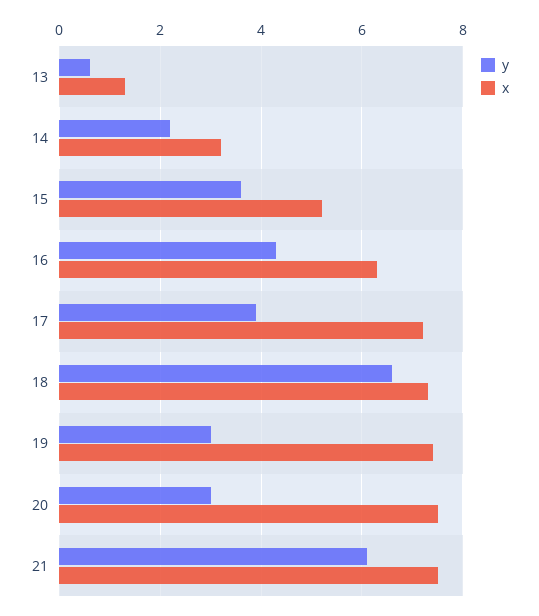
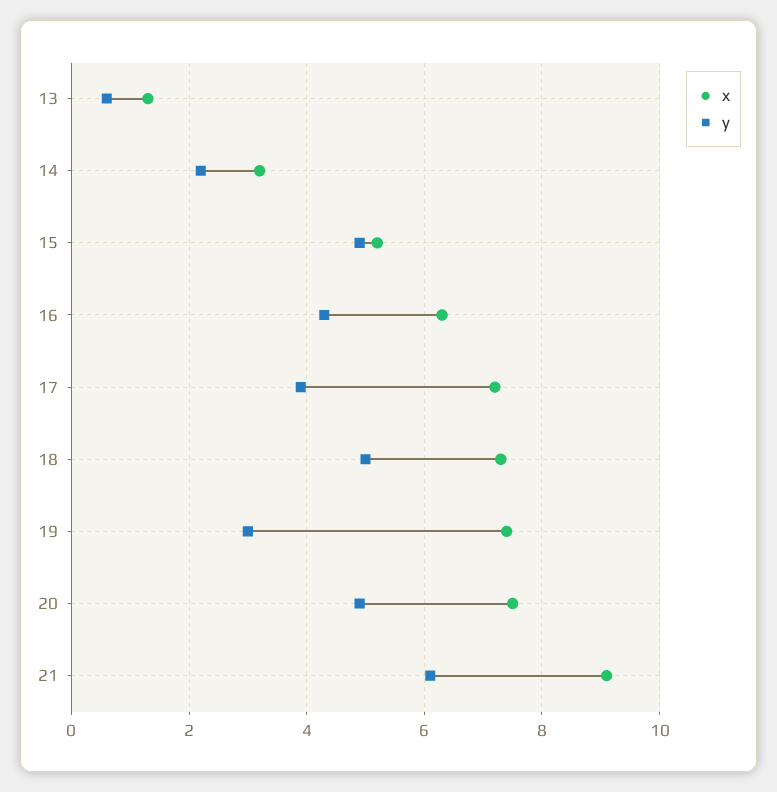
y, 15: 3.5 -> 5
y, 18: 6.5 -> 5
y, 20: 3 -> 5
x, 21: 7.5 -> 9

